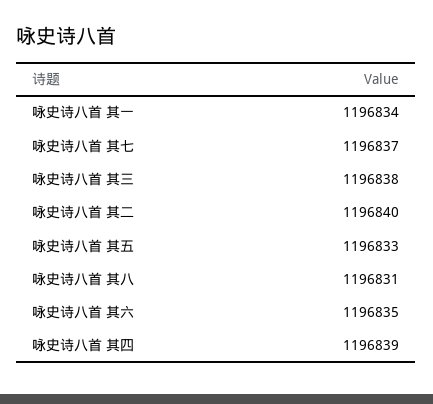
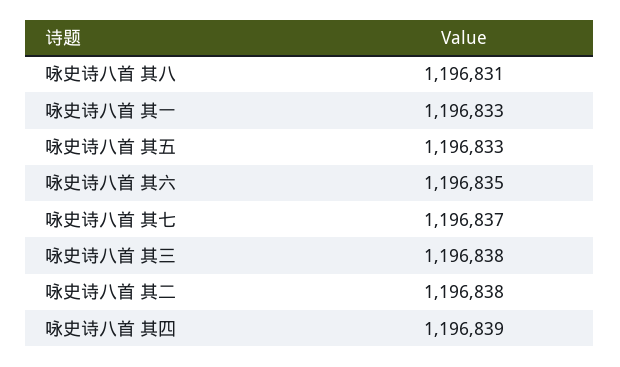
咏史诗八首 其一: 1196834 -> 1196833
咏史诗八首 其二: 1196840 -> 1196838

